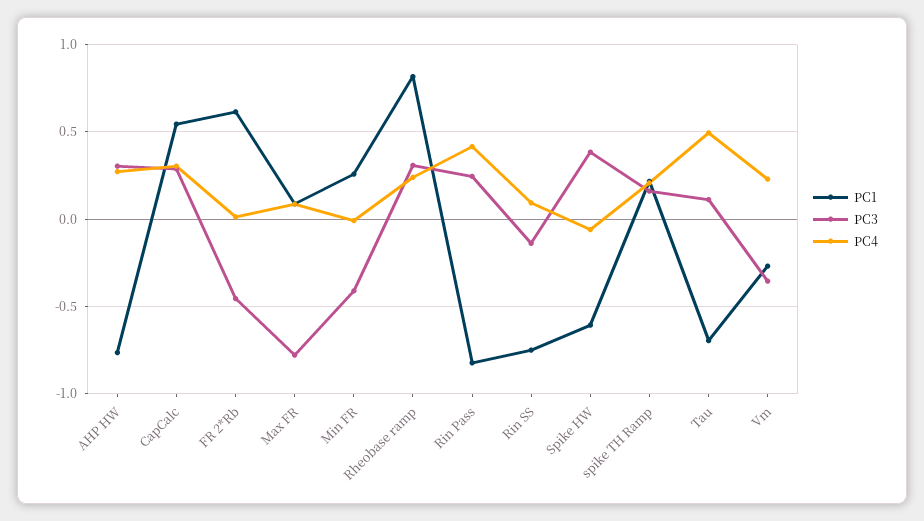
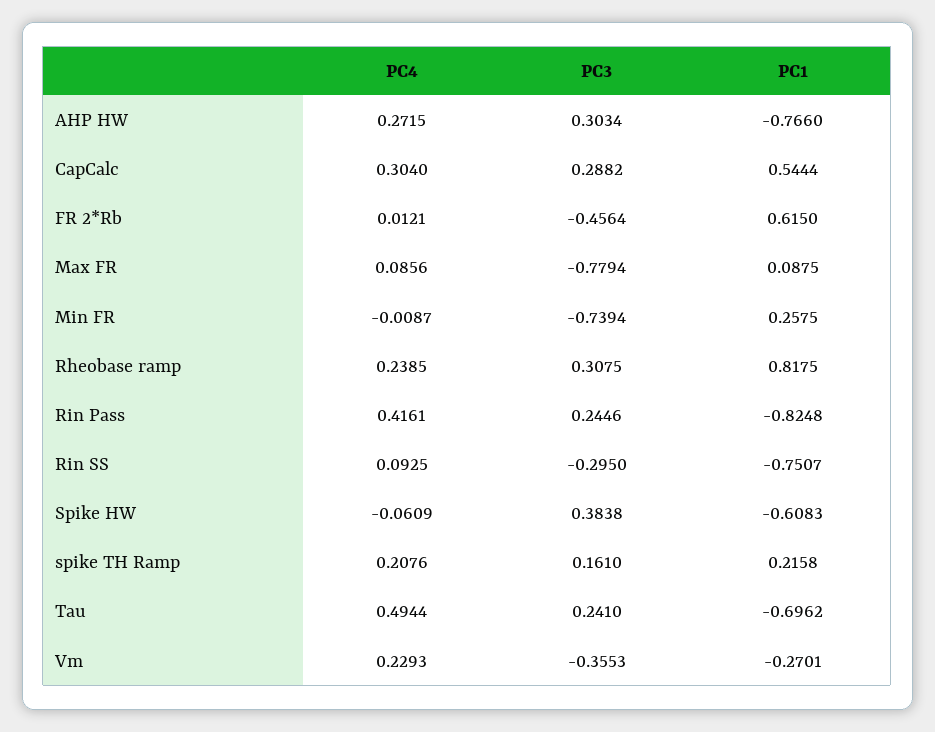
PC3, Min FR: -0.4 -> -0.7394
PC3, Rin SS: -0.15 -> -0.295
PC3, Tau: 0.1 -> 0.241

